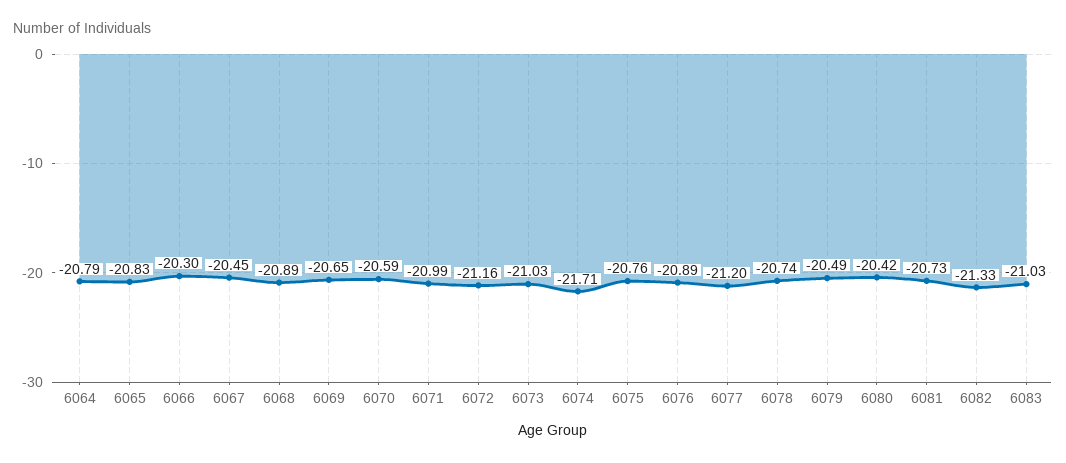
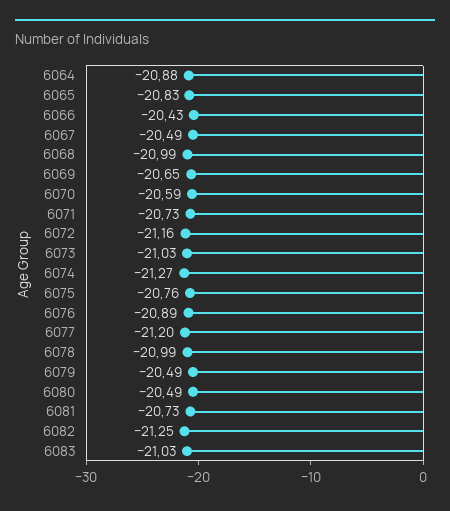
6064: -20.79 -> -20.88
6066: -20.3 -> -20.43
6067: -20.45 -> -20.49
6068: -20.89 -> -20.99
6071: -20.99 -> -20.73
6074: -21.71 -> -21.27
6078: -20.74 -> -20.99
6080: -20.42 -> -20.49
6082: -21.33 -> -21.25

